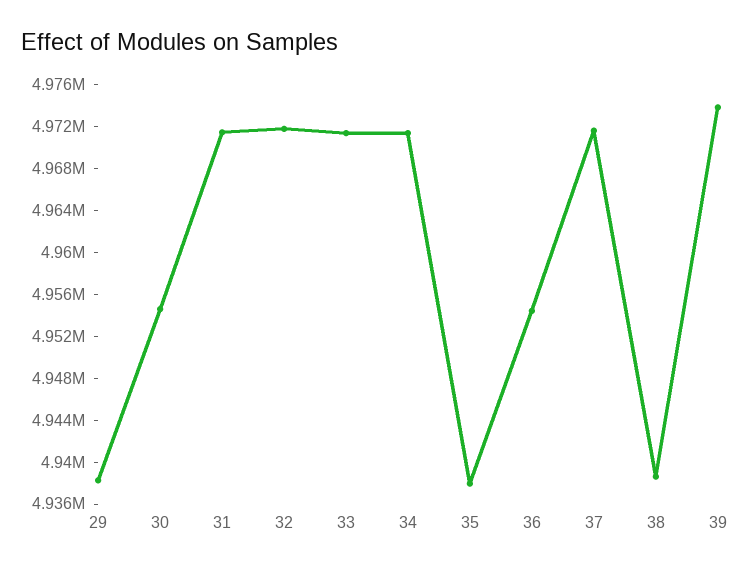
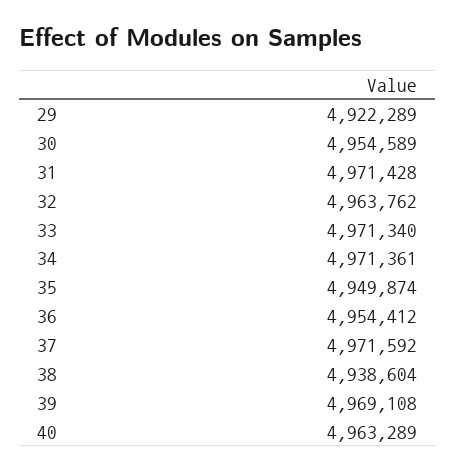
29: 4938000 -> 4922289
32: 4972000 -> 4963762
35: 4938000 -> 4949874
39: 4974000 -> 4969108
40: none -> 4963289

